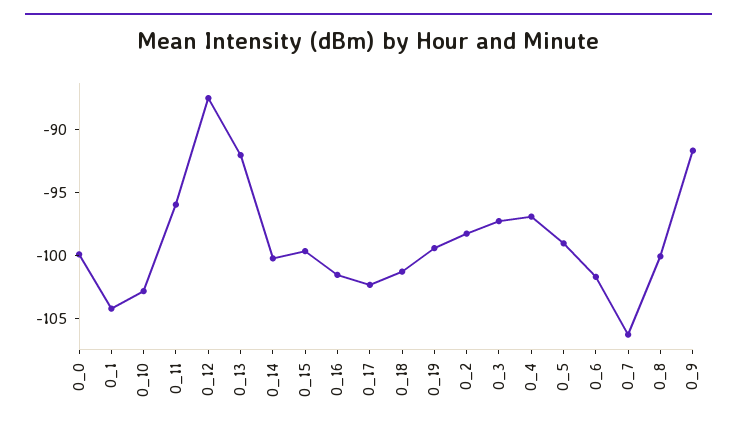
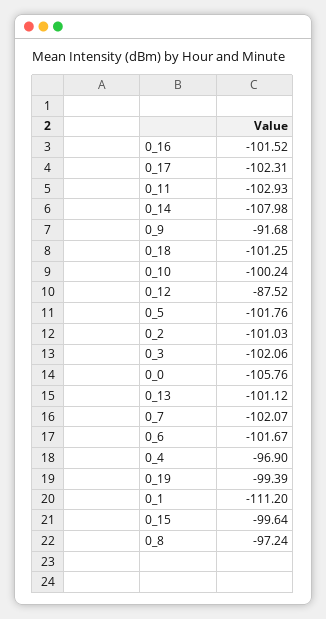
0_0: -100 -> -105.76
0_1: -104 -> -111.2
0_10: -103 -> -100.24
0_11: -96 -> -102.93
0_13: -92 -> -101.12
0_14: -100 -> -107.98
0_2: -98 -> -101.03
0_3: -97 -> -102.06
0_5: -99 -> -101.76
0_7: -106 -> -102.07
0_8: -100 -> -97.24

